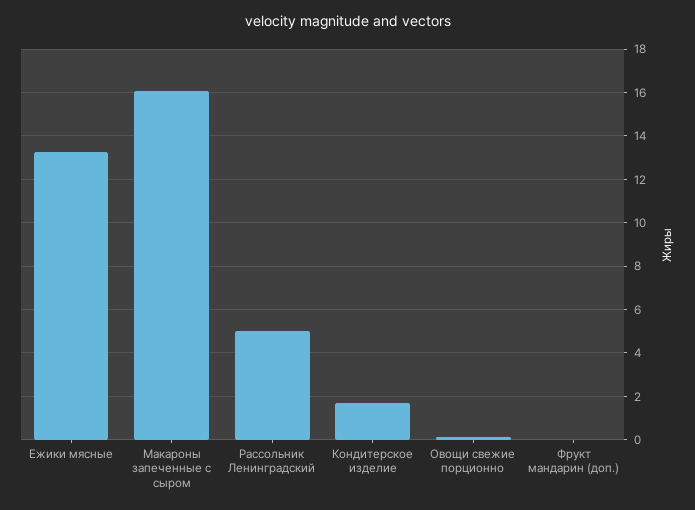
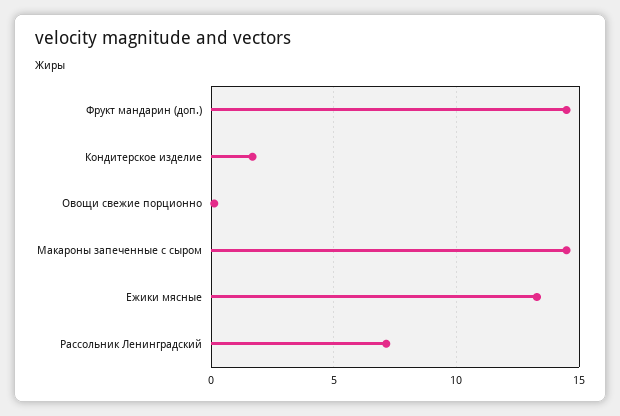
Макароны запеченные с сыром: 16 -> 14.5
Рассольник Ленинградский: 5 -> 7
Фрукт мандарин (доп.): 0 -> 14.5

